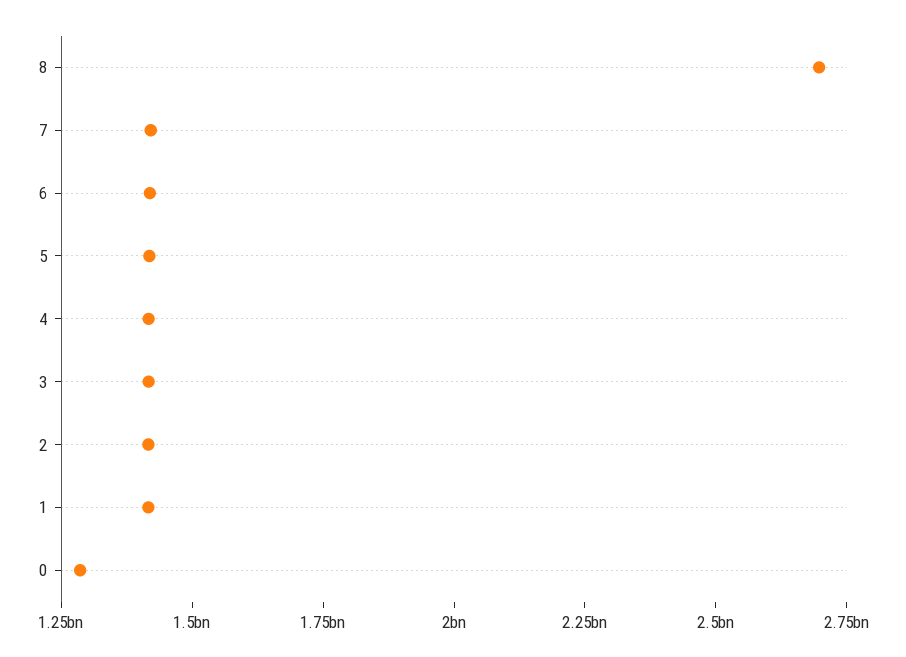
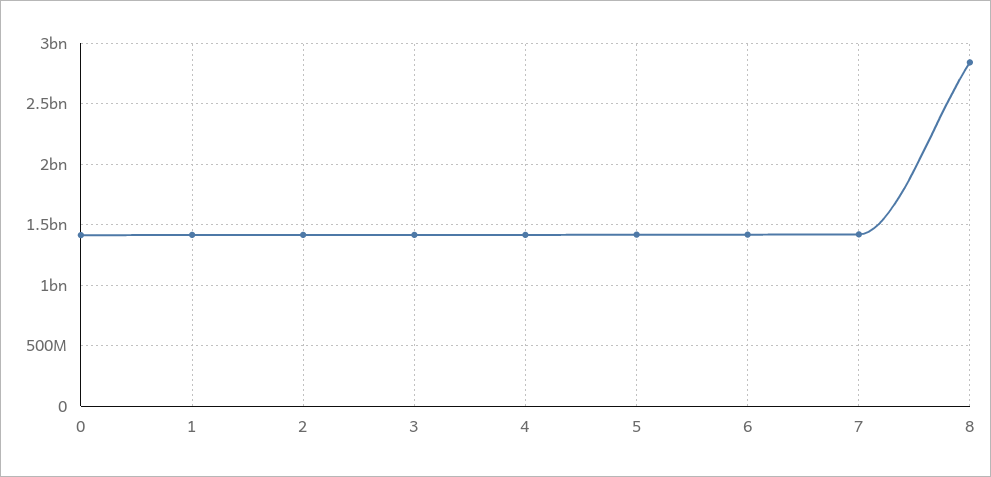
8: 2700000000 -> 2850000000
0: 1300000000 -> 1400000000

